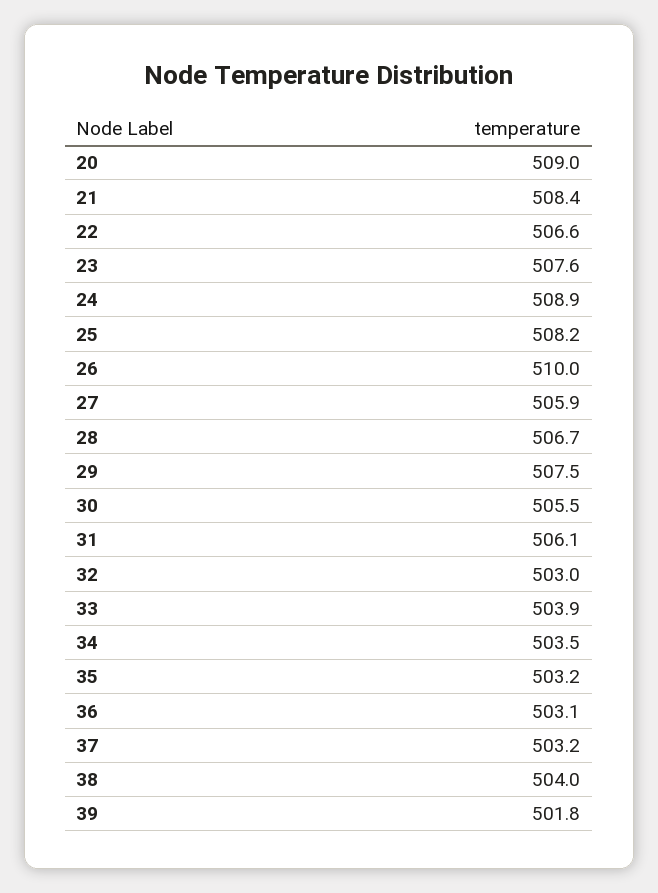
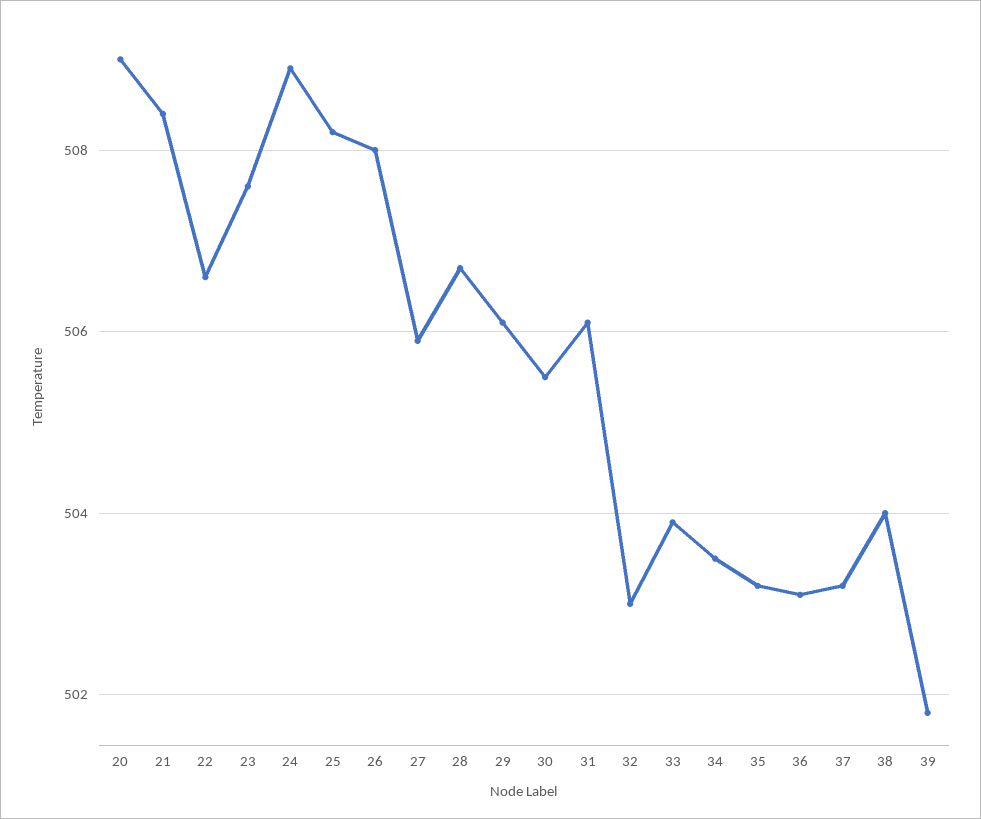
26: 510 -> 508
29: 507.5 -> 506

